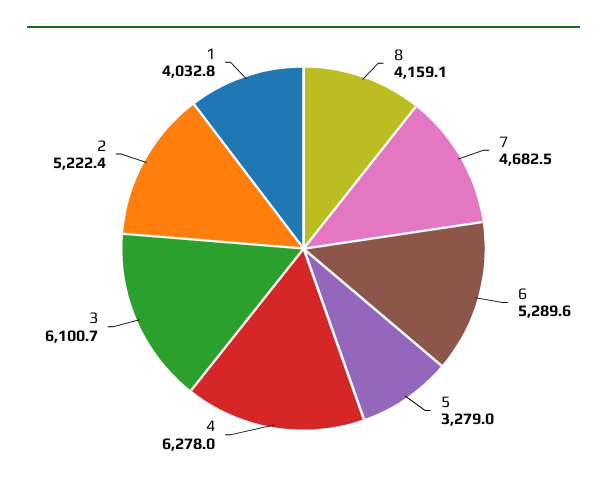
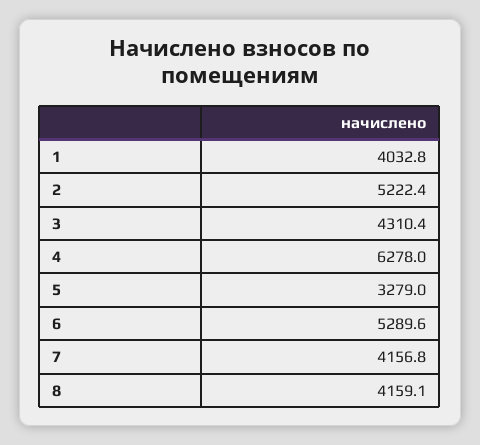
7: 4682.5 -> 4156.8
3: 6100.7 -> 4310.4

